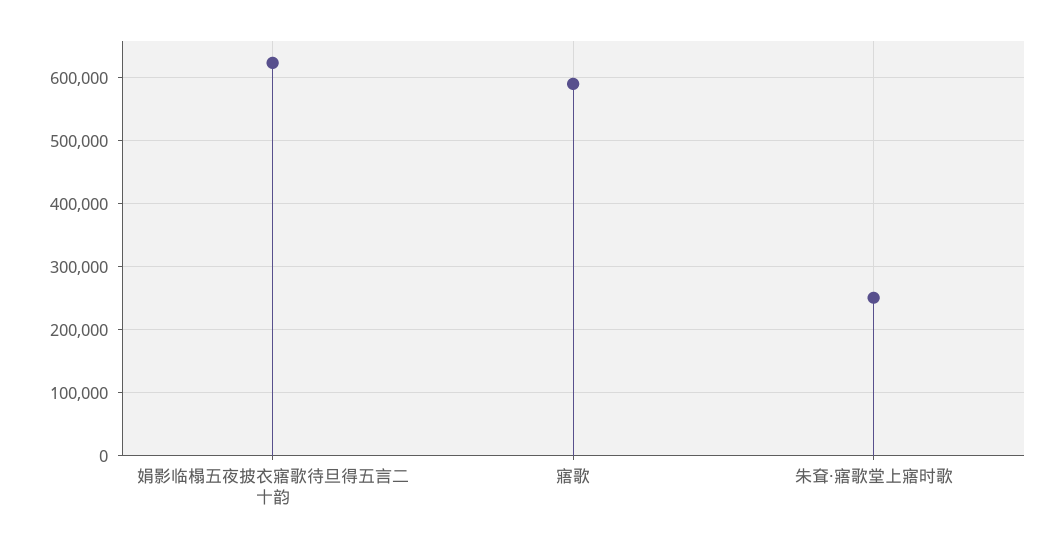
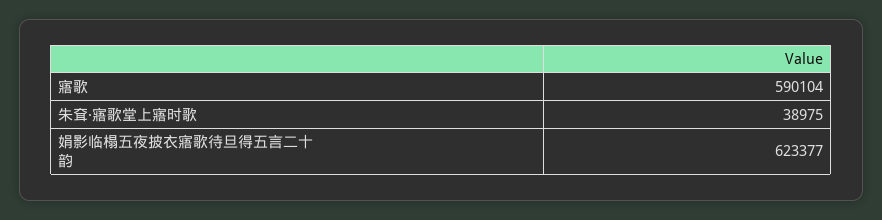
朱耷·寤歌堂上寤时歌: 250000 -> 38975

